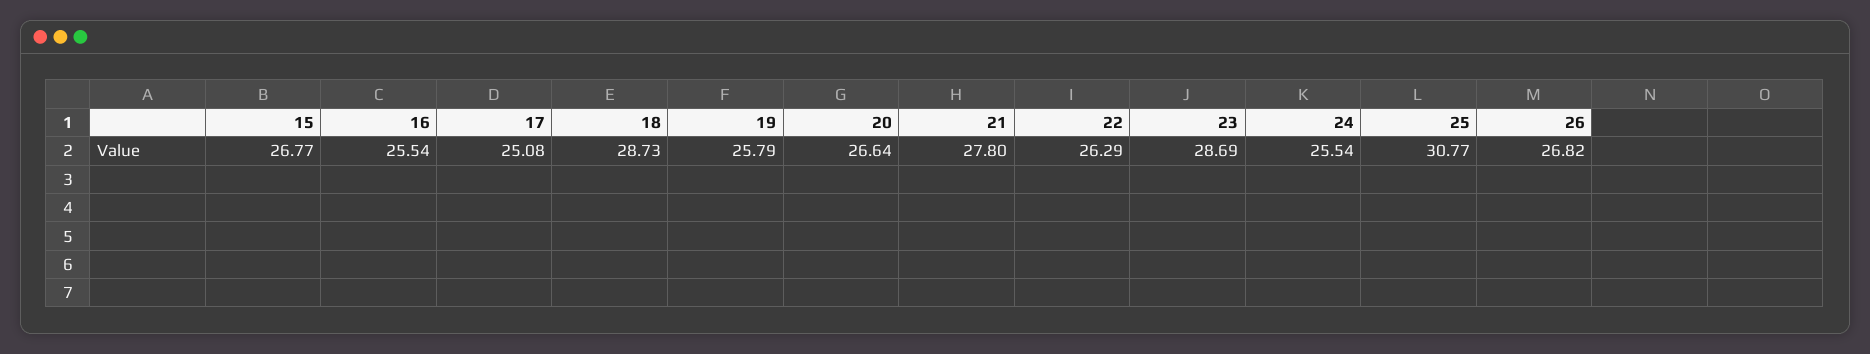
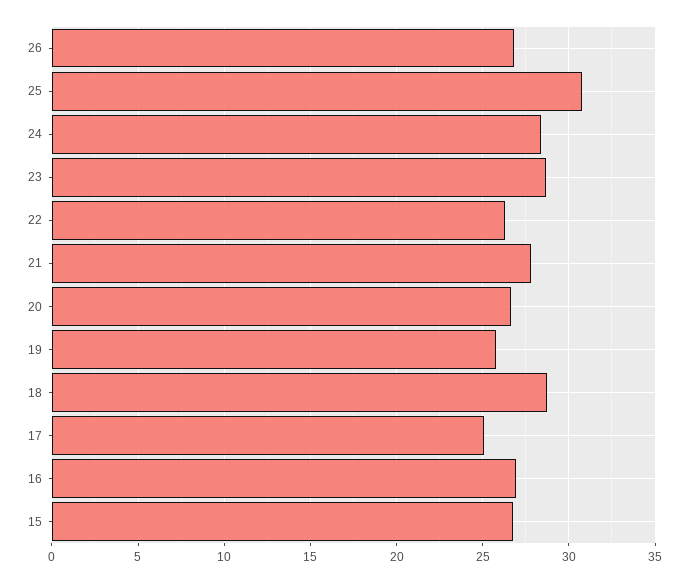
16: 25.54 -> 27
24: 25.54 -> 28.5

